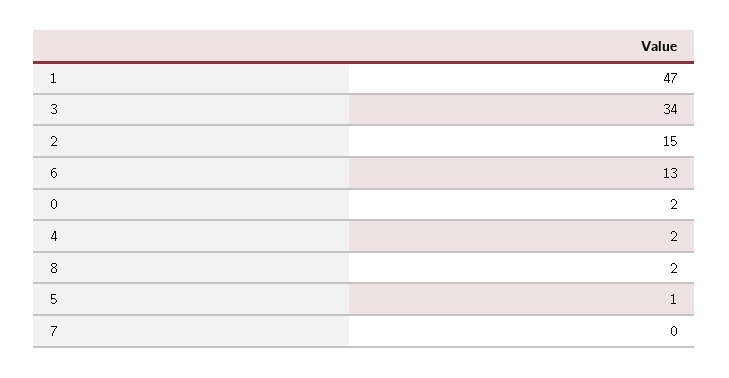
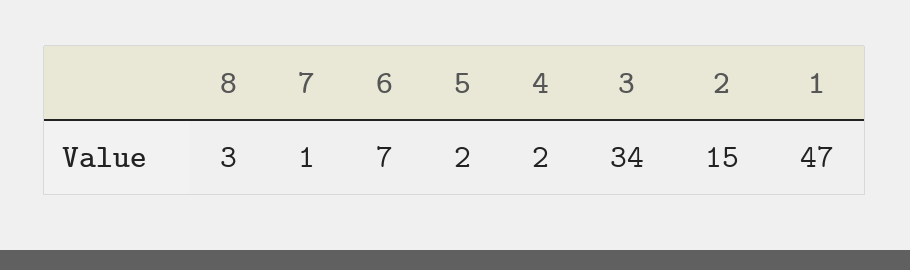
6: 13 -> 7
0: 2 -> none
8: 2 -> 3
5: 1 -> 2
7: 0 -> 1

